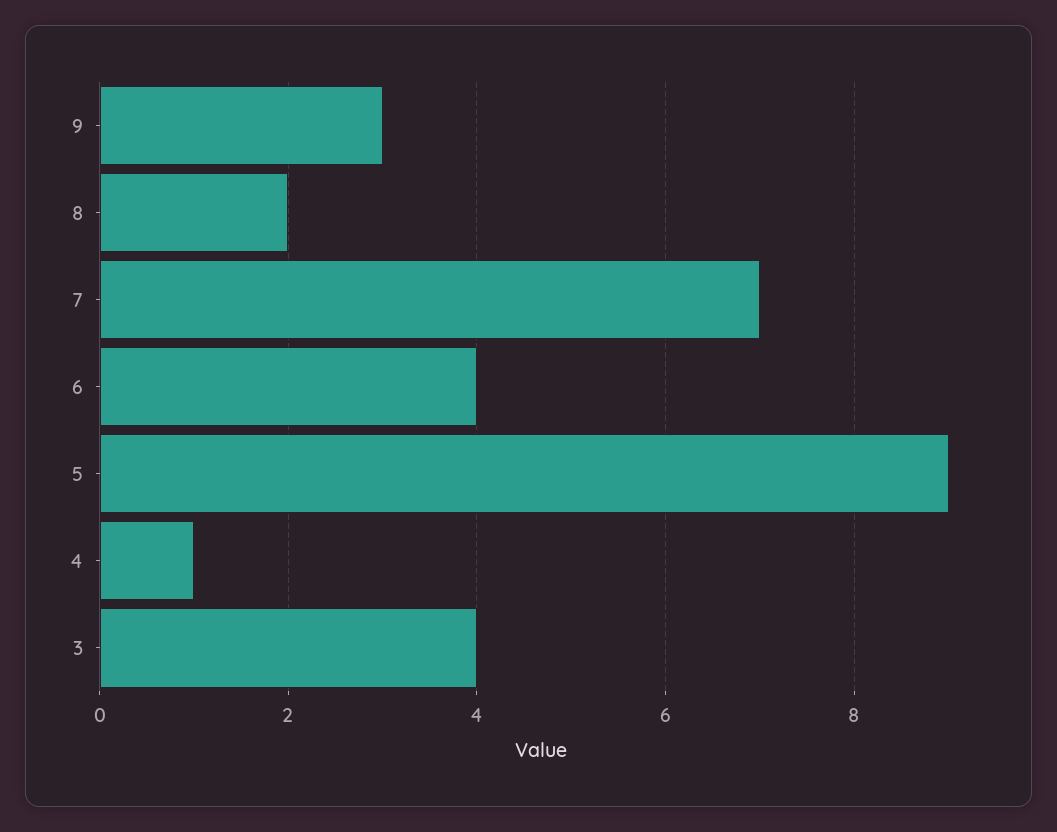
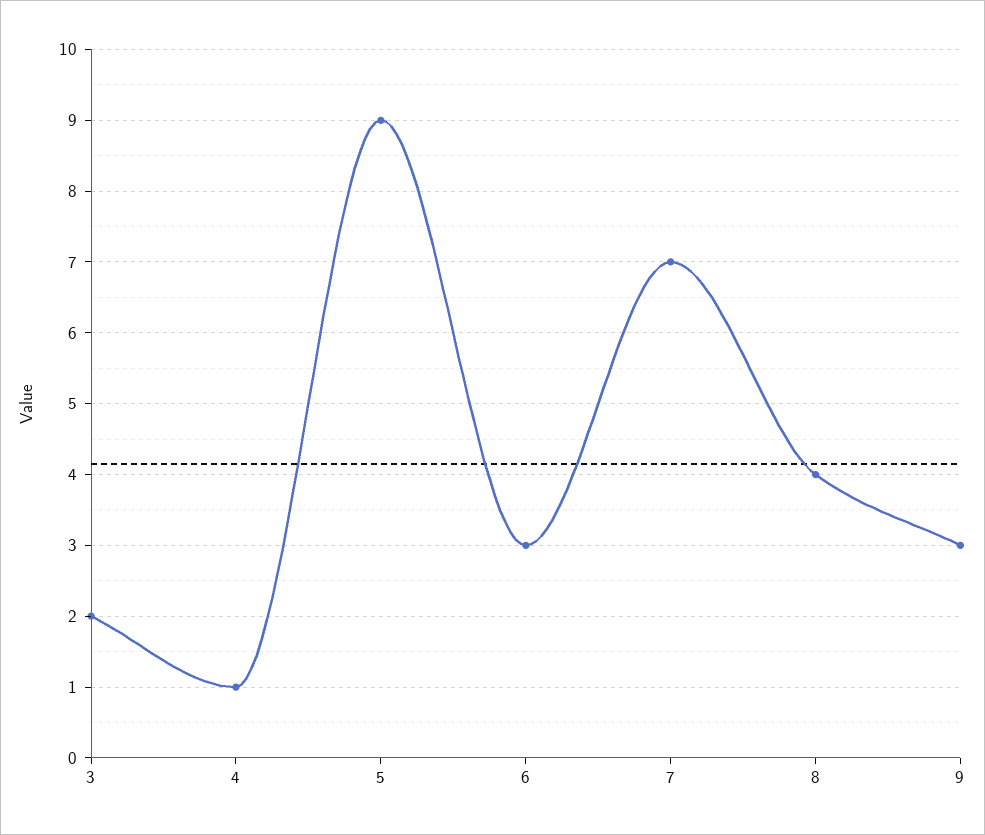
8: 2 -> 4
6: 4 -> 3
3: 4 -> 2

